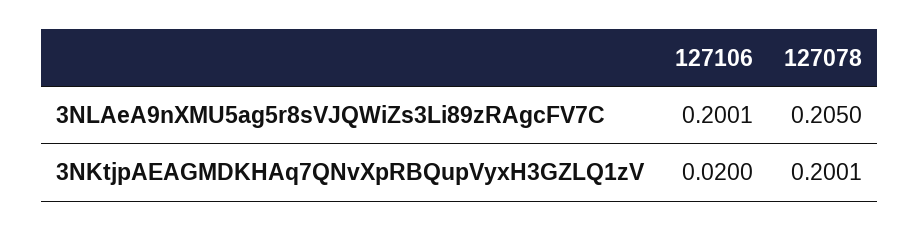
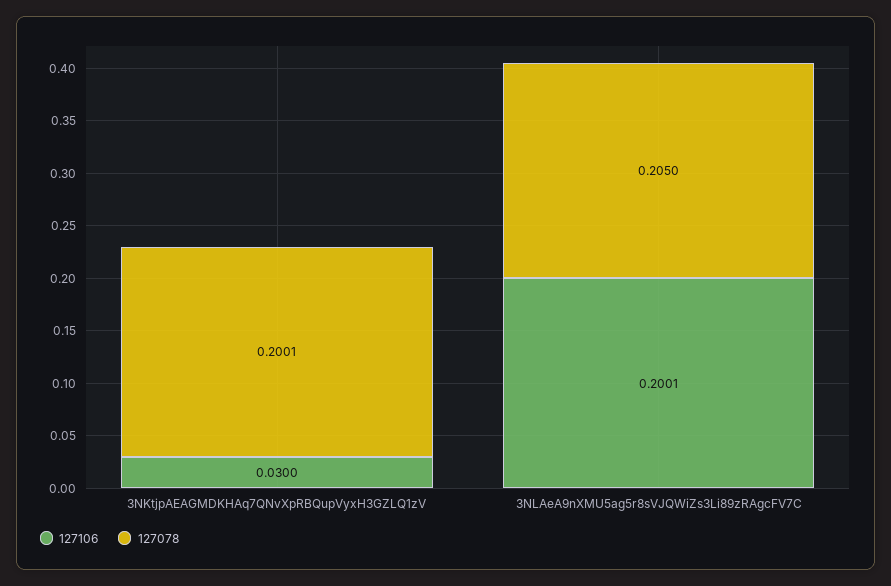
127106, 3NKtjpAEAGMDKHAq7QNvXpRBQupVyxH3GZLQ1zV: 0.02 -> 0.03

